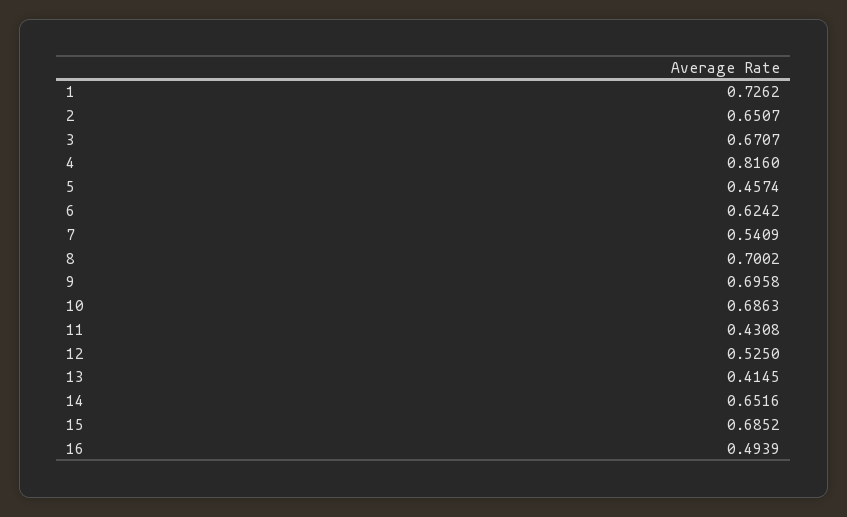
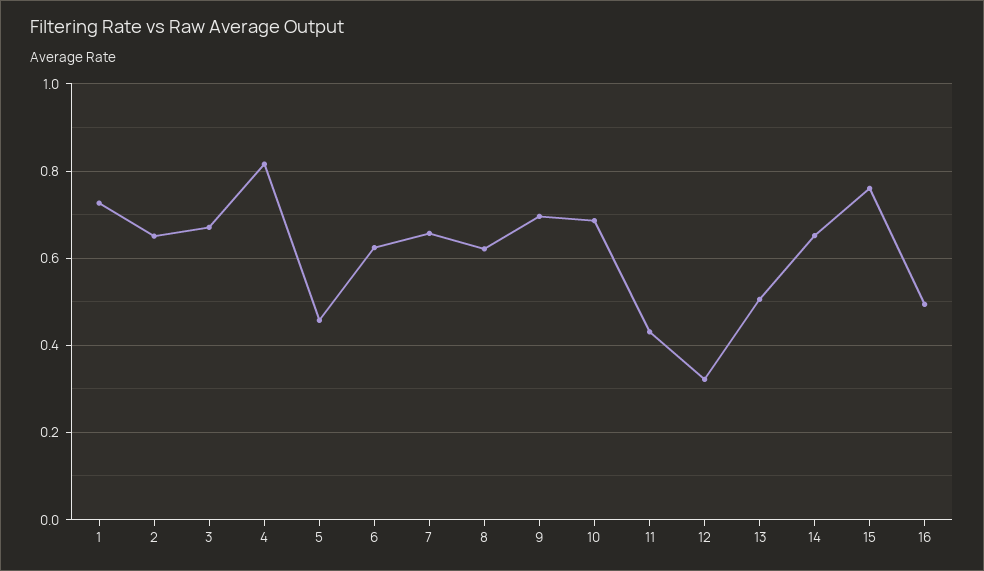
7: 0.5409 -> 0.66
8: 0.7002 -> 0.62
12: 0.525 -> 0.32
13: 0.4145 -> 0.5
15: 0.6852 -> 0.76

